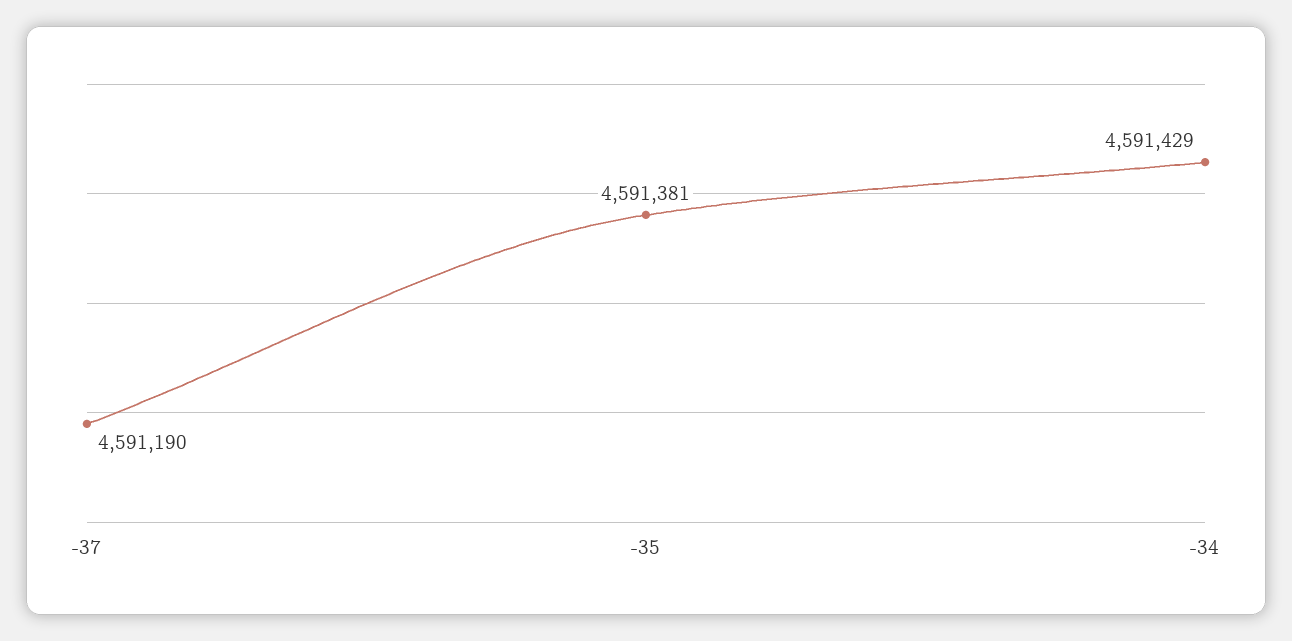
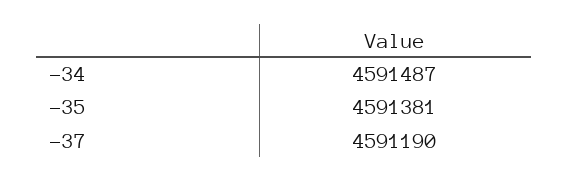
-34: 4591429 -> 4591487

